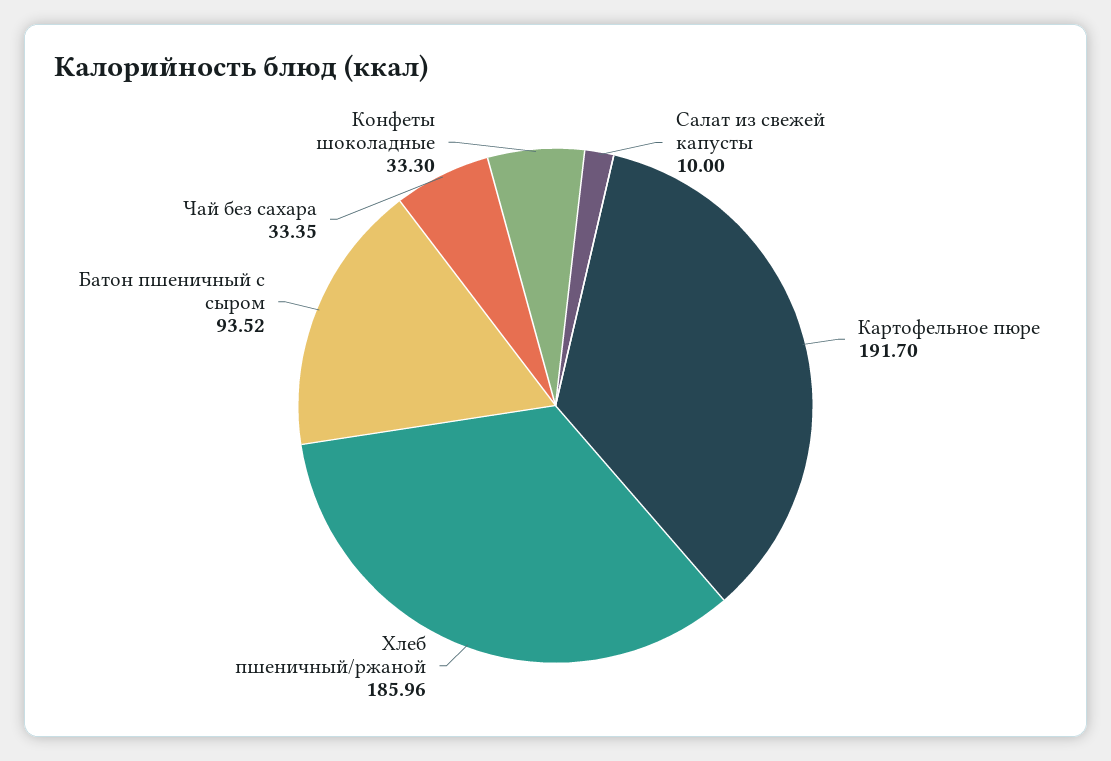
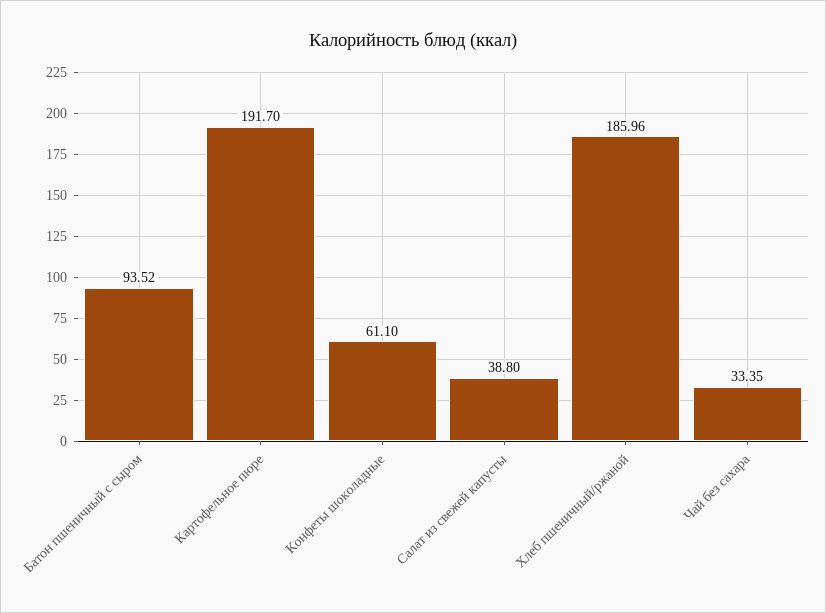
Салат из свежей капусты: 10 -> 38.8
Конфеты шоколадные: 33.3 -> 61.1

